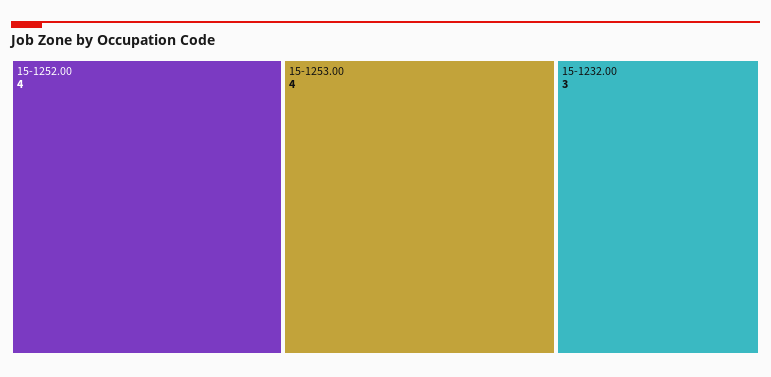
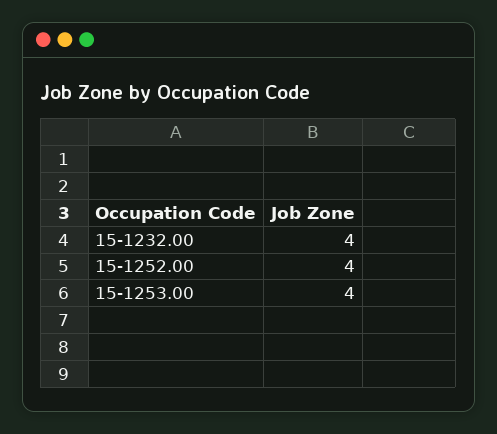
15-1232.00: 3 -> 4

